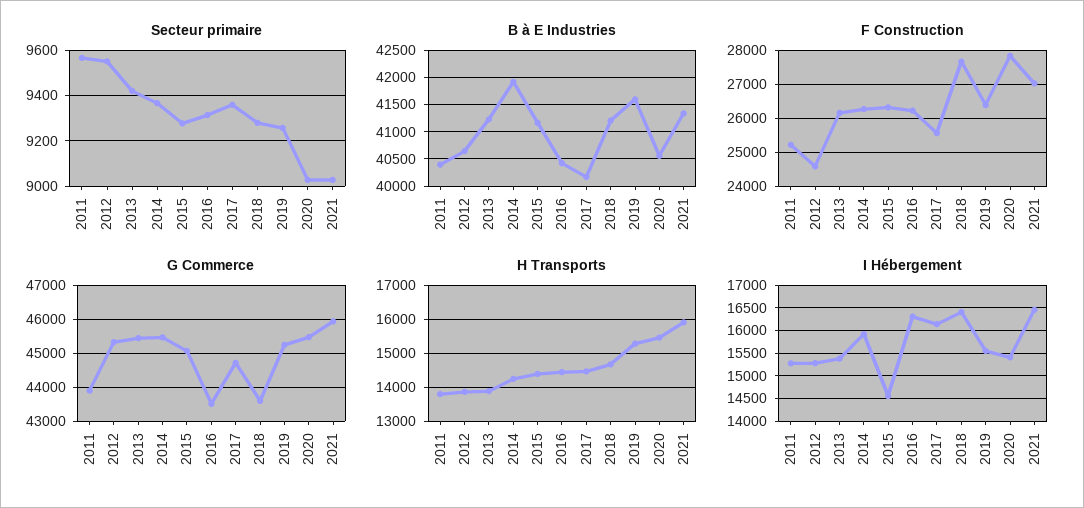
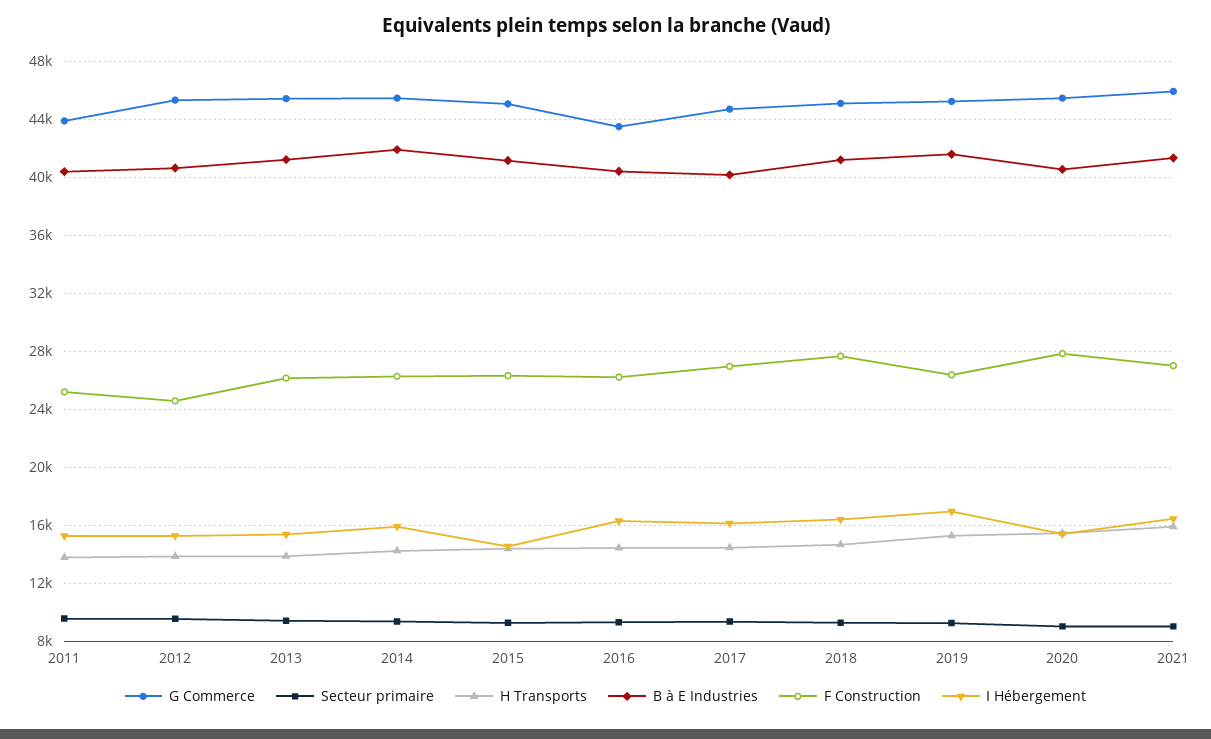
F Construction, 2017: 25600 -> 27000
G Commerce, 2018: 43600 -> 45000
I Hébergement, 2019: 15500 -> 17000

